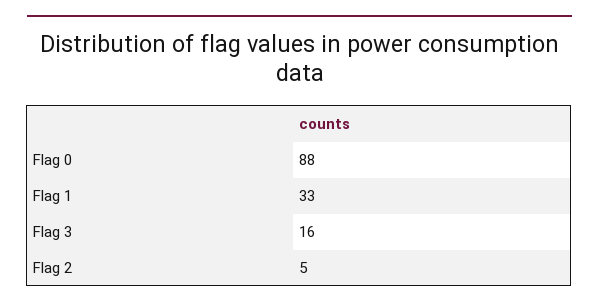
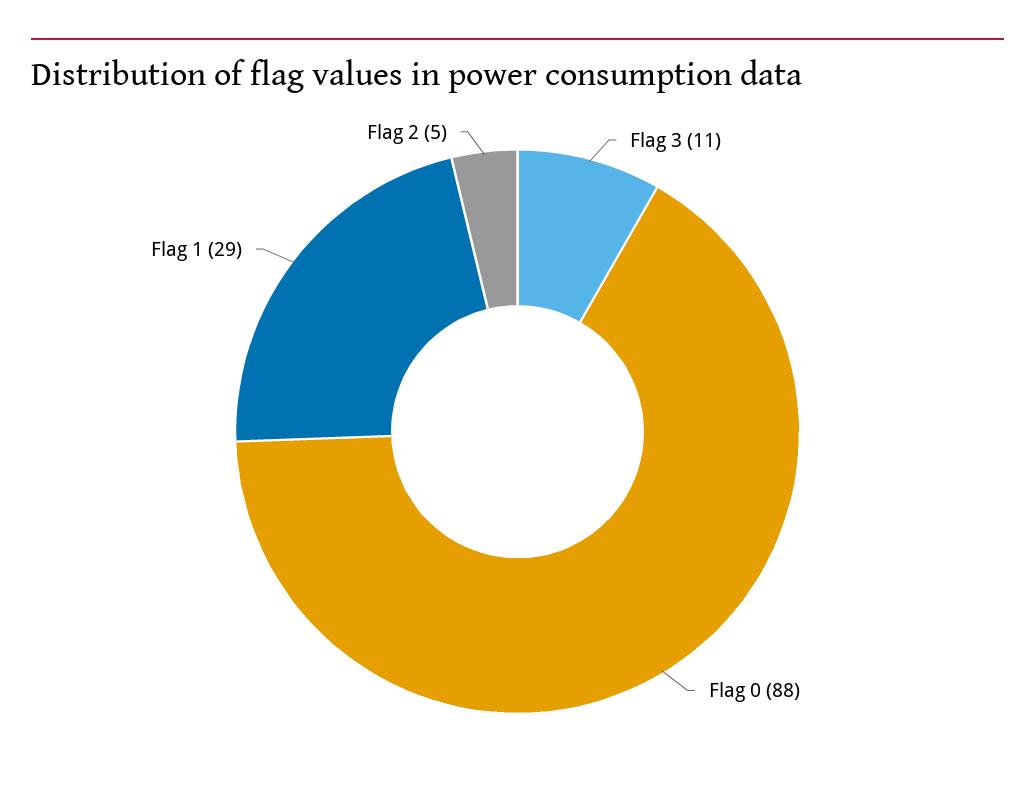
Flag 1: 33 -> 29
Flag 3: 16 -> 11

